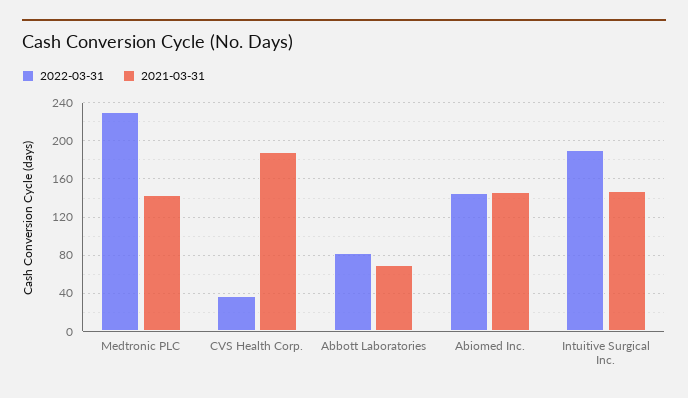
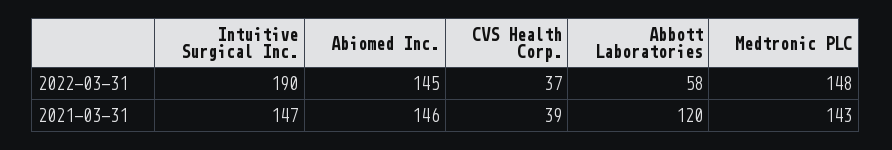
2022-03-31, Medtronic PLC: 230 -> 148
2021-03-31, CVS Health Corp.: 190 -> 39
2022-03-31, Abbott Laboratories: 80 -> 58
2021-03-31, Abbott Laboratories: 70 -> 120

